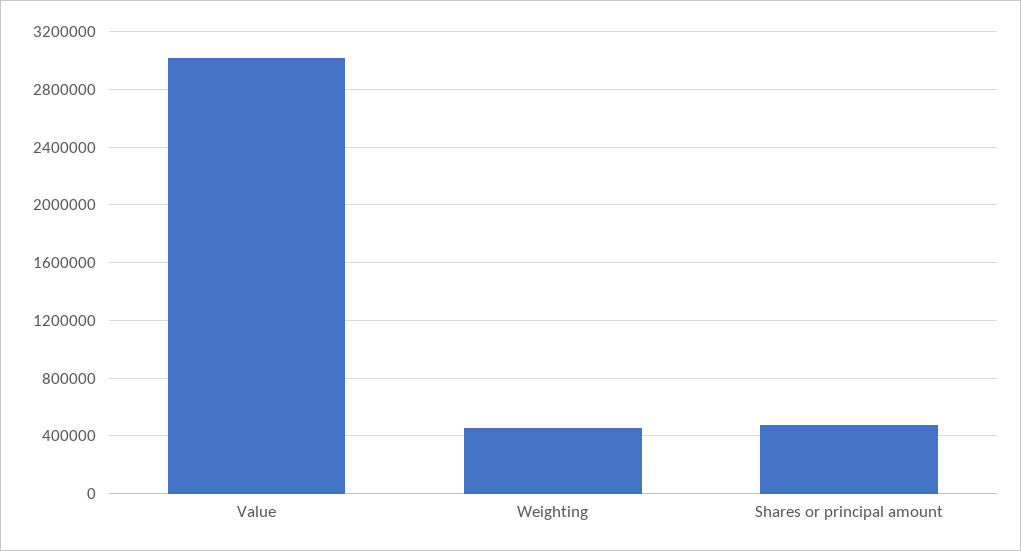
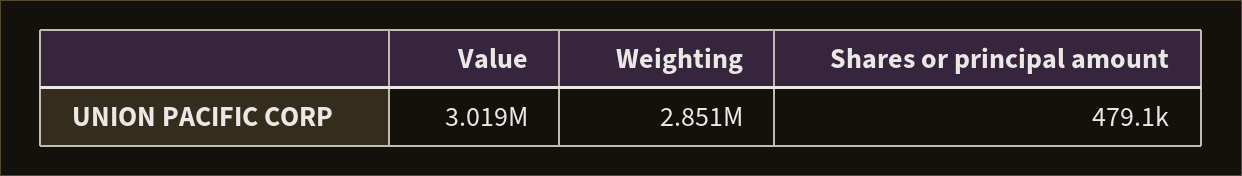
Weighting: 450000 -> 2851000

